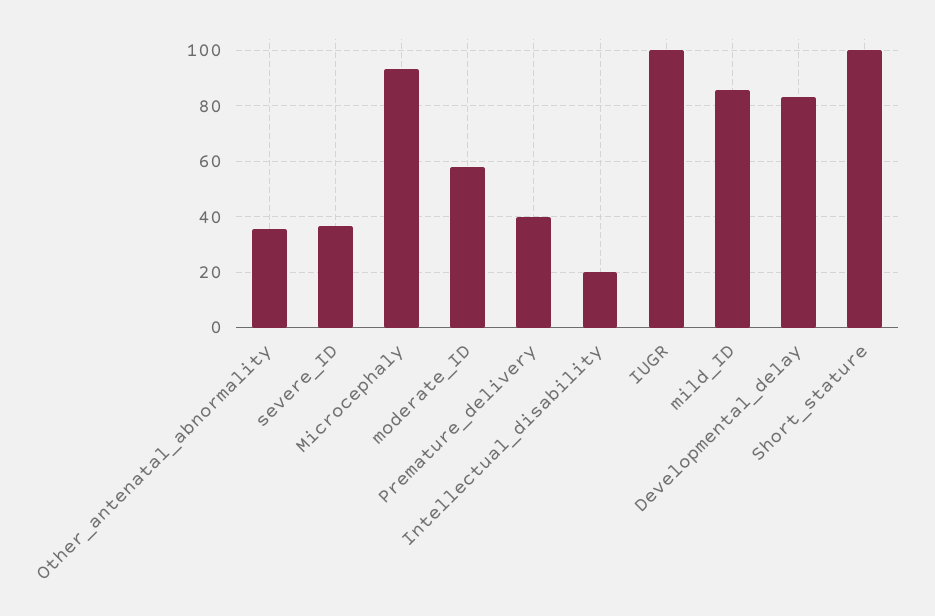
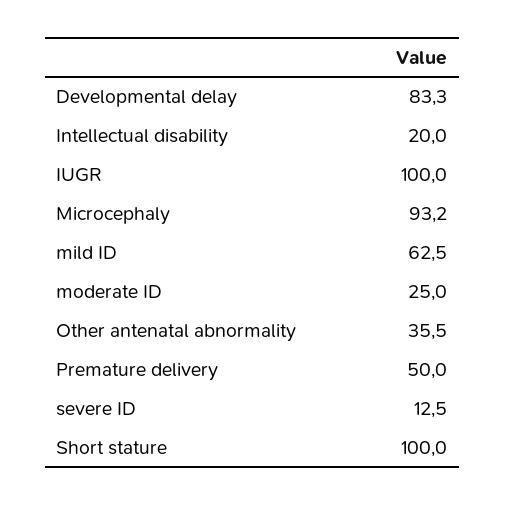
severe_ID: 37.5 -> 12.5
moderate_ID: 57.5 -> 25
Premature_delivery: 40 -> 50
mild_ID: 85 -> 62.5

